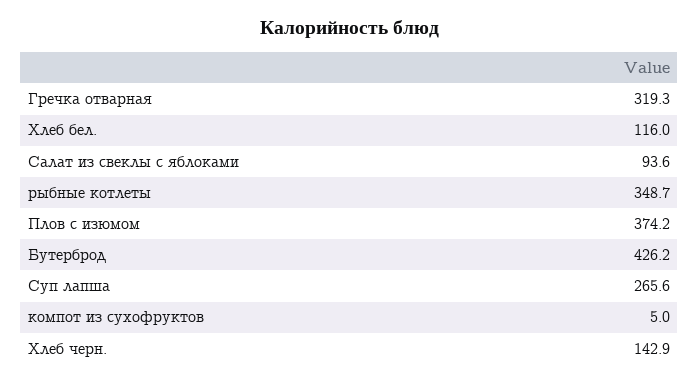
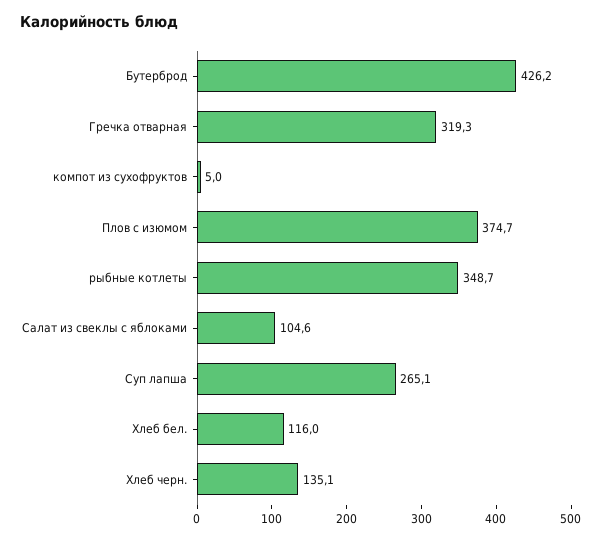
Салат из свеклы с яблоками: 93.6 -> 104.6
Плов с изюмом: 374.2 -> 374.7
Суп лапша: 265.6 -> 265.1
Хлеб черн.: 142.9 -> 135.1

